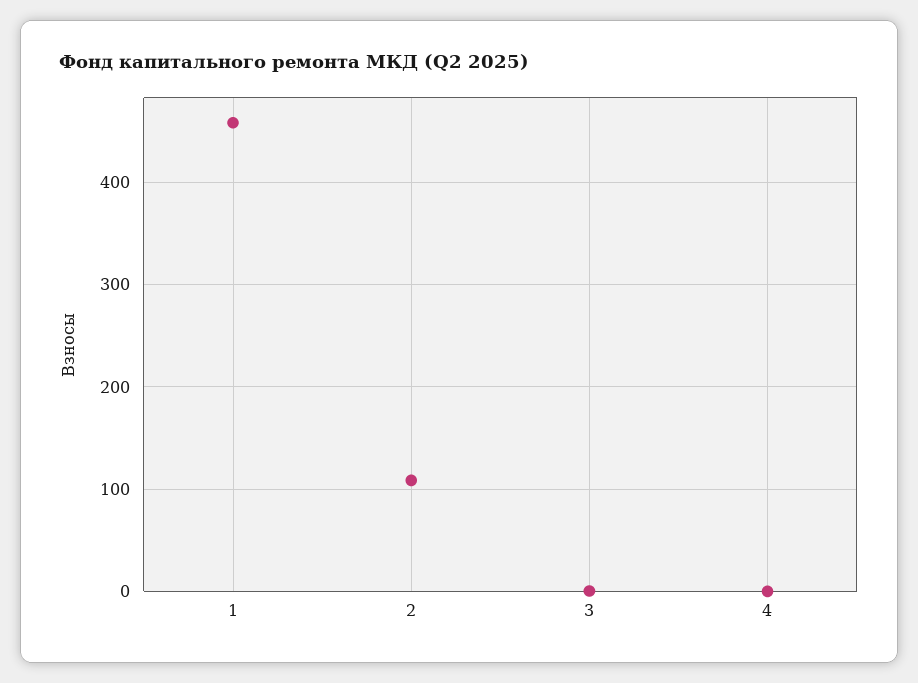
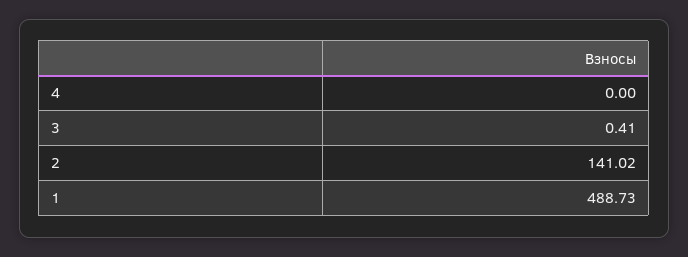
1: 460 -> 488.73
2: 110 -> 141.02

